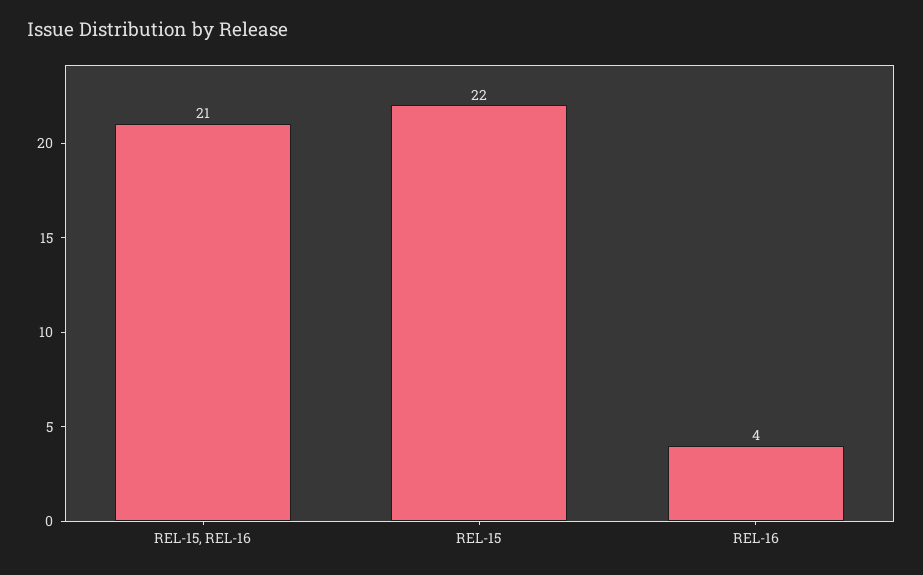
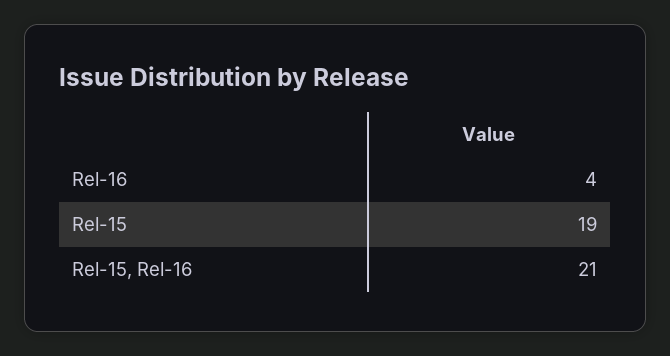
REL-15: 22 -> 19

